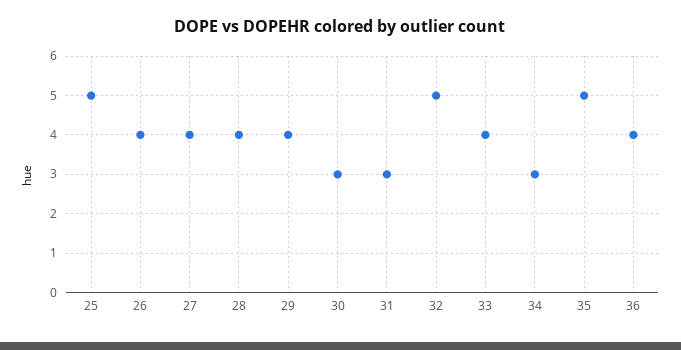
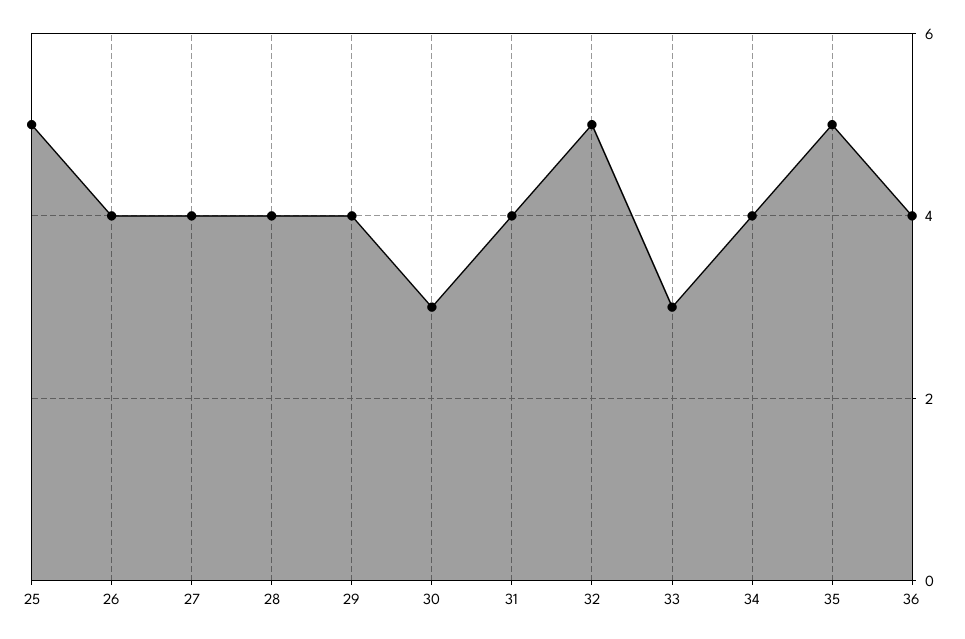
31: 3 -> 4
33: 4 -> 3
34: 3 -> 4

